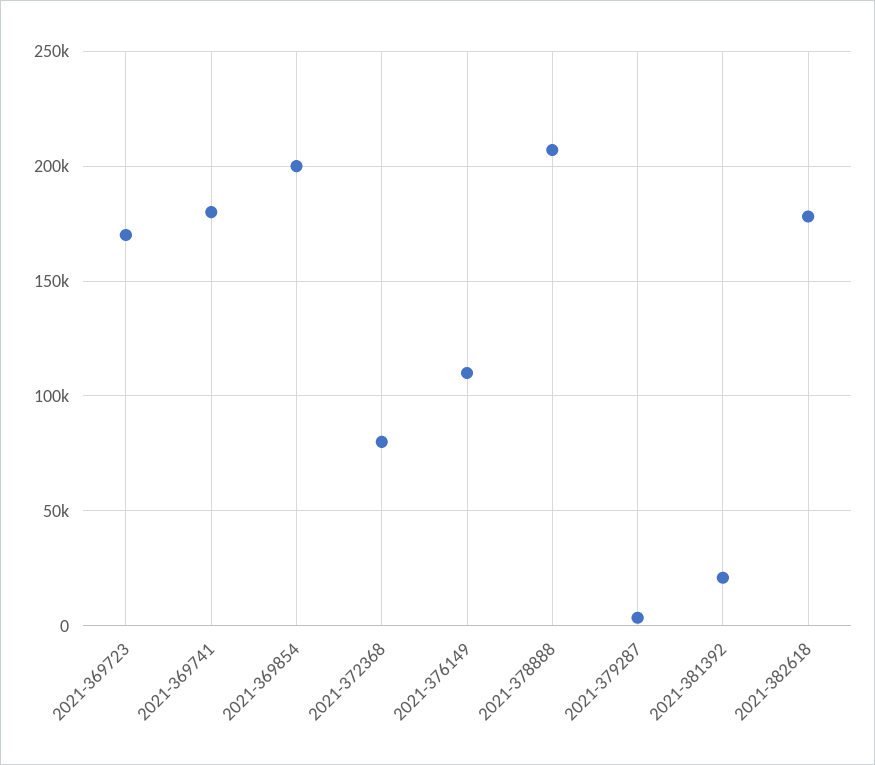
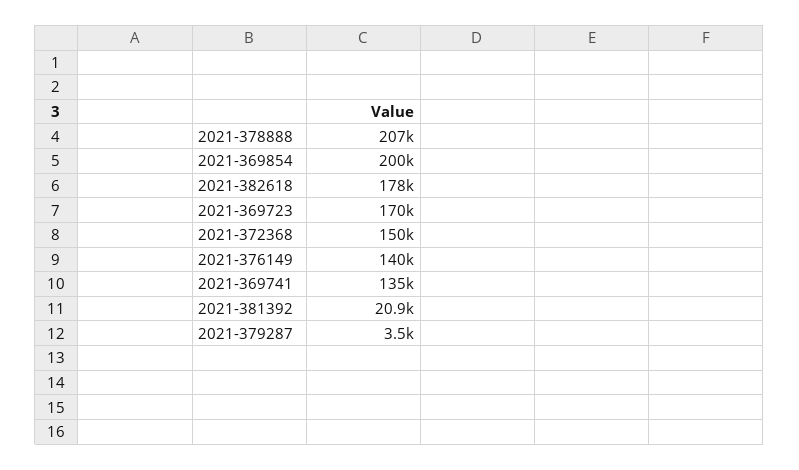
2021-369741: 180000 -> 135000
2021-372368: 80000 -> 150000
2021-376149: 110000 -> 140000

